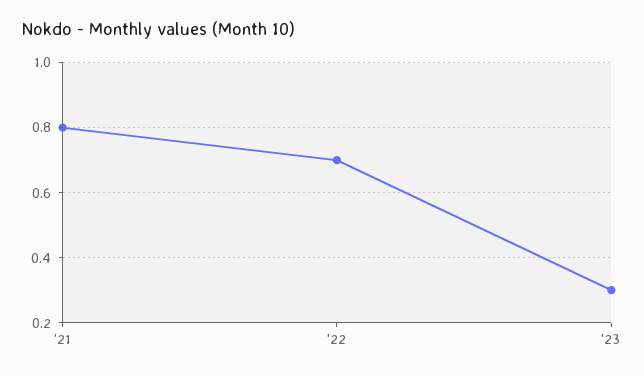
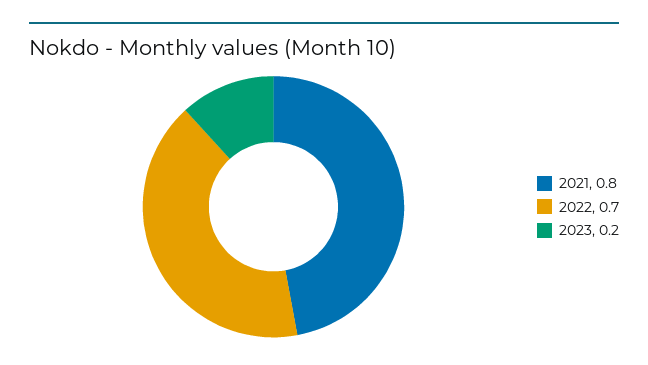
'23: 0.3 -> 0.2

